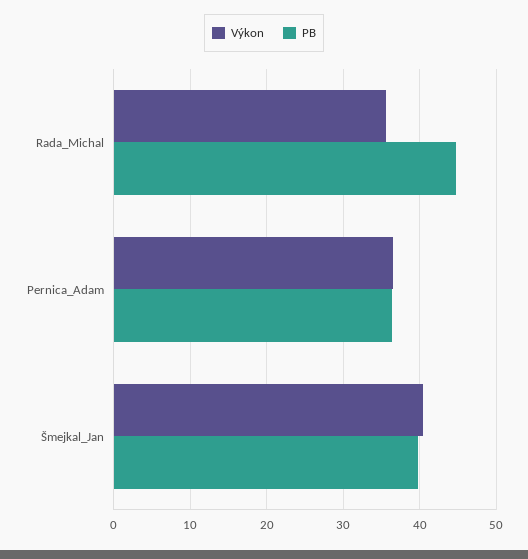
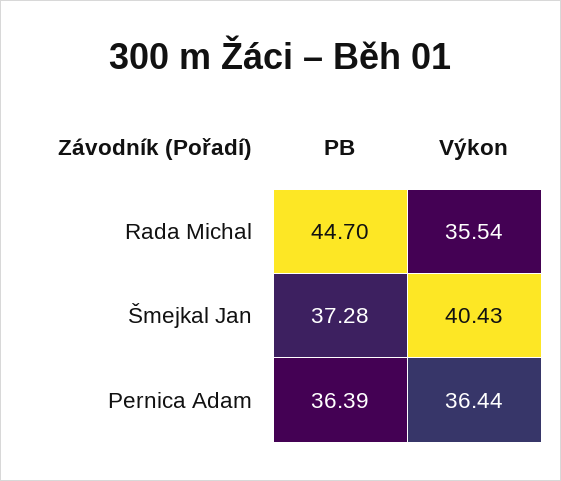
PB, Šmejkal_Jan: 40 -> 37.28

